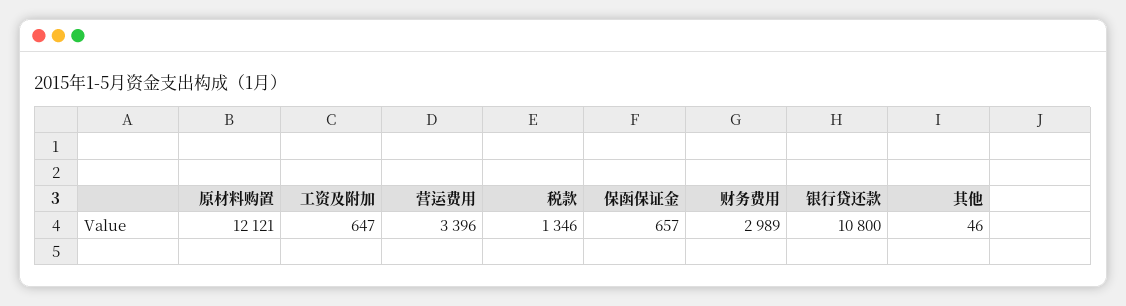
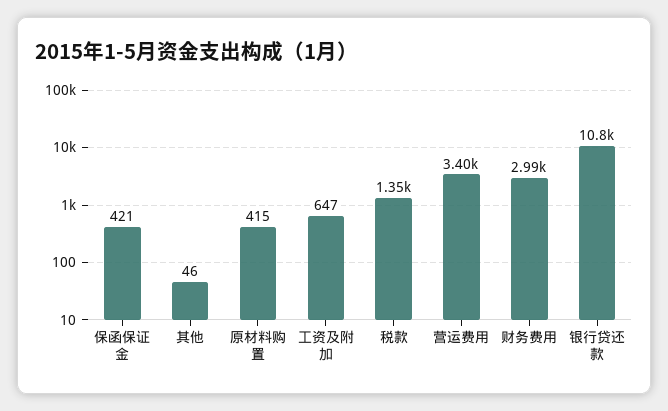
原材料购置: 12121 -> 415
保函保证金: 657 -> 421

